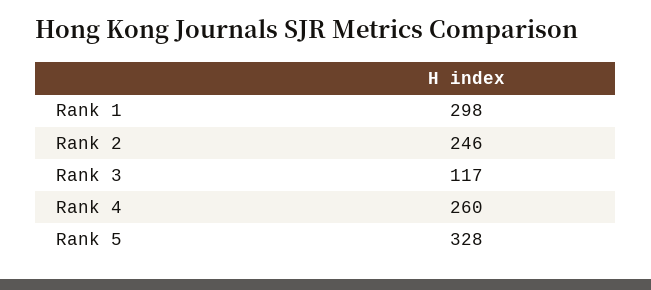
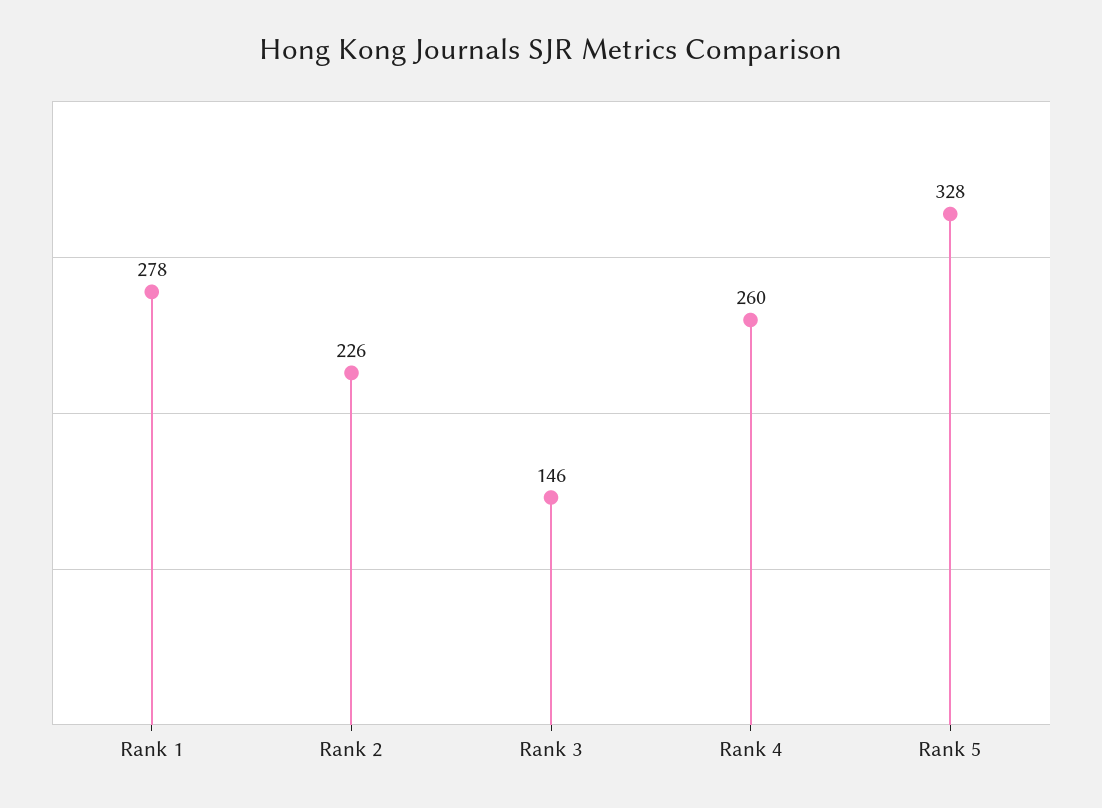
Rank 1: 298 -> 278
Rank 2: 246 -> 226
Rank 3: 117 -> 146

